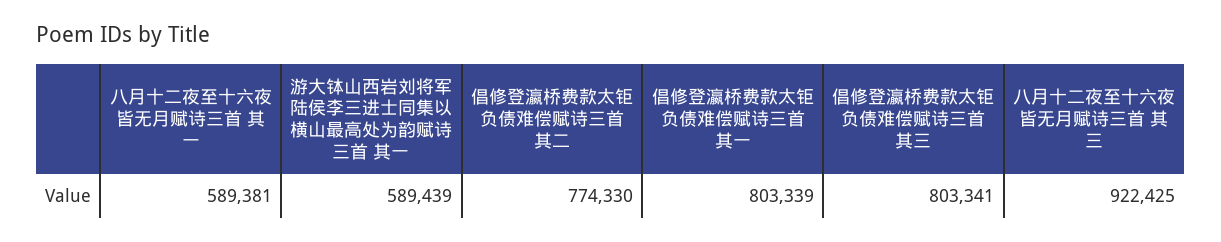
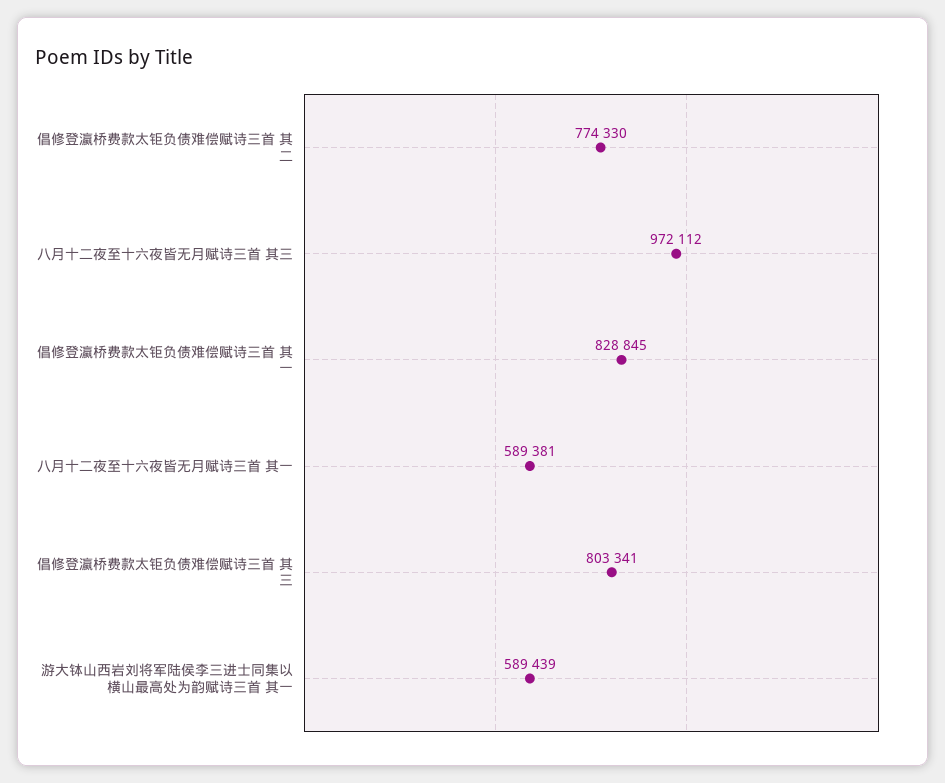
倡修登瀛桥费款太钜负债难偿赋诗三首 其一: 803339 -> 828845
八月十二夜至十六夜皆无月赋诗三首 其三: 922425 -> 972112

